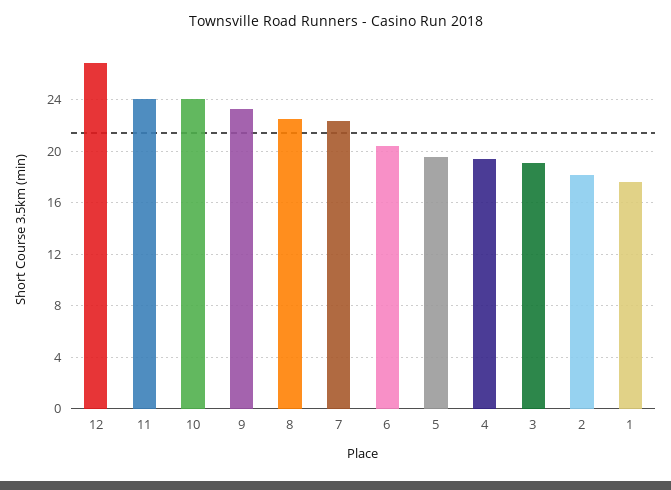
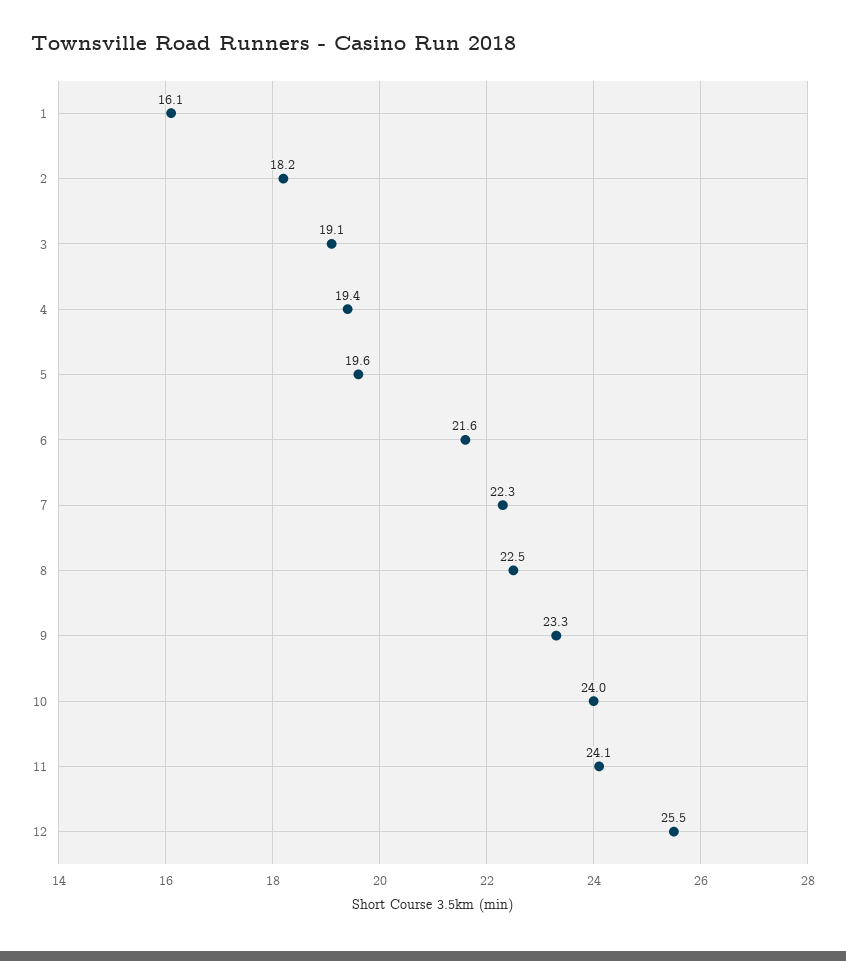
12: 27 -> 25.5
6: 20.5 -> 21.6
1: 17.5 -> 16.1

